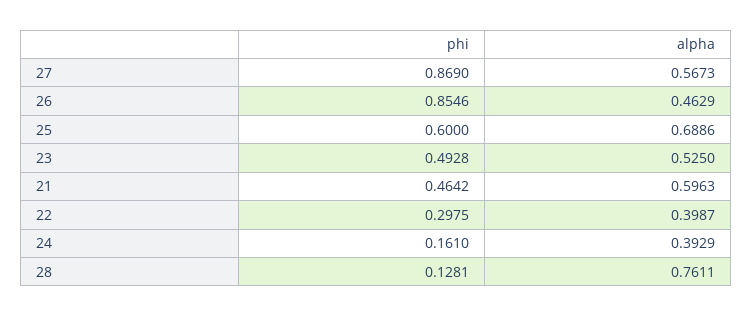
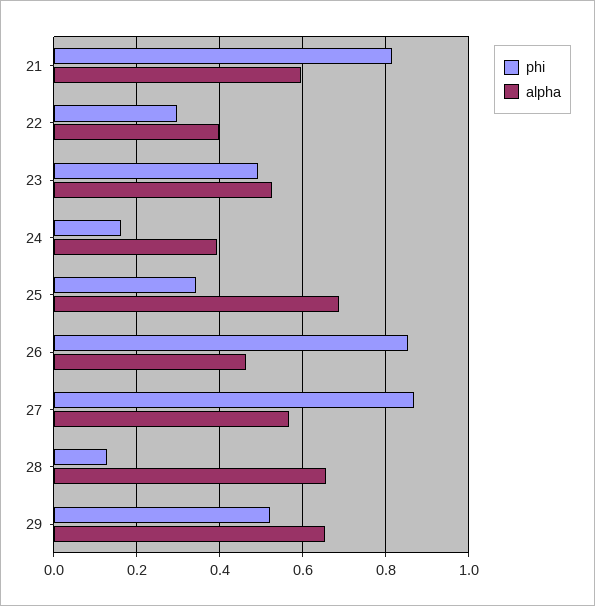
phi, 25: 0.6 -> 0.34
phi, 21: 0.4642 -> 0.82
alpha, 28: 0.7611 -> 0.66
phi, 29: none -> 0.52
alpha, 29: none -> 0.66

